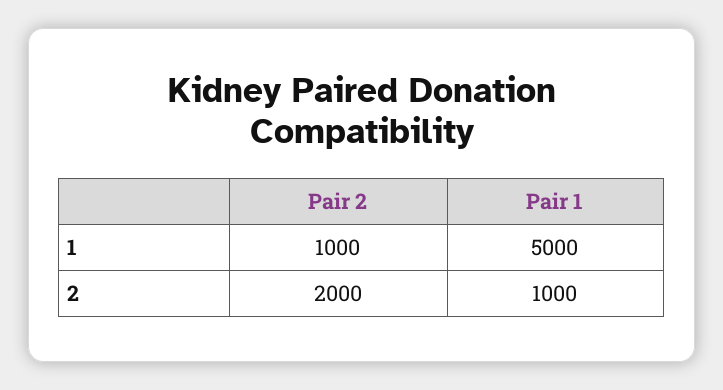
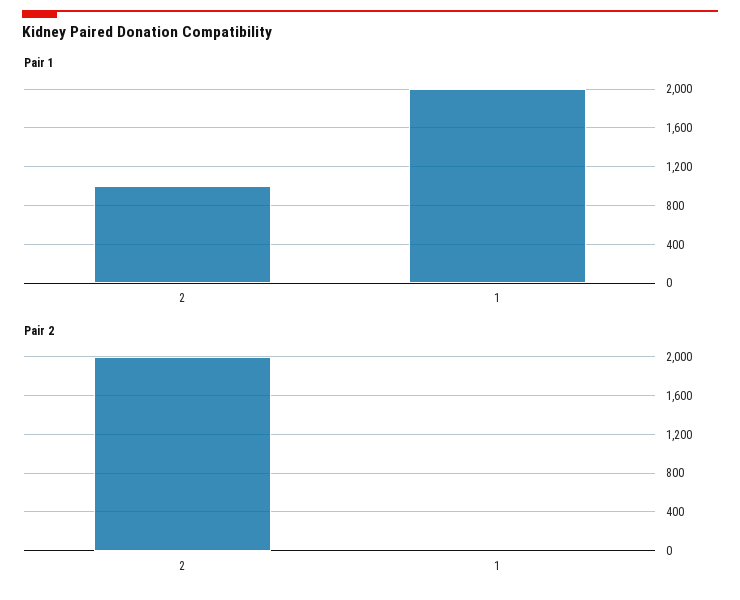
Pair 2, 1: 1000 -> 0
Pair 1, 1: 5000 -> 2000

